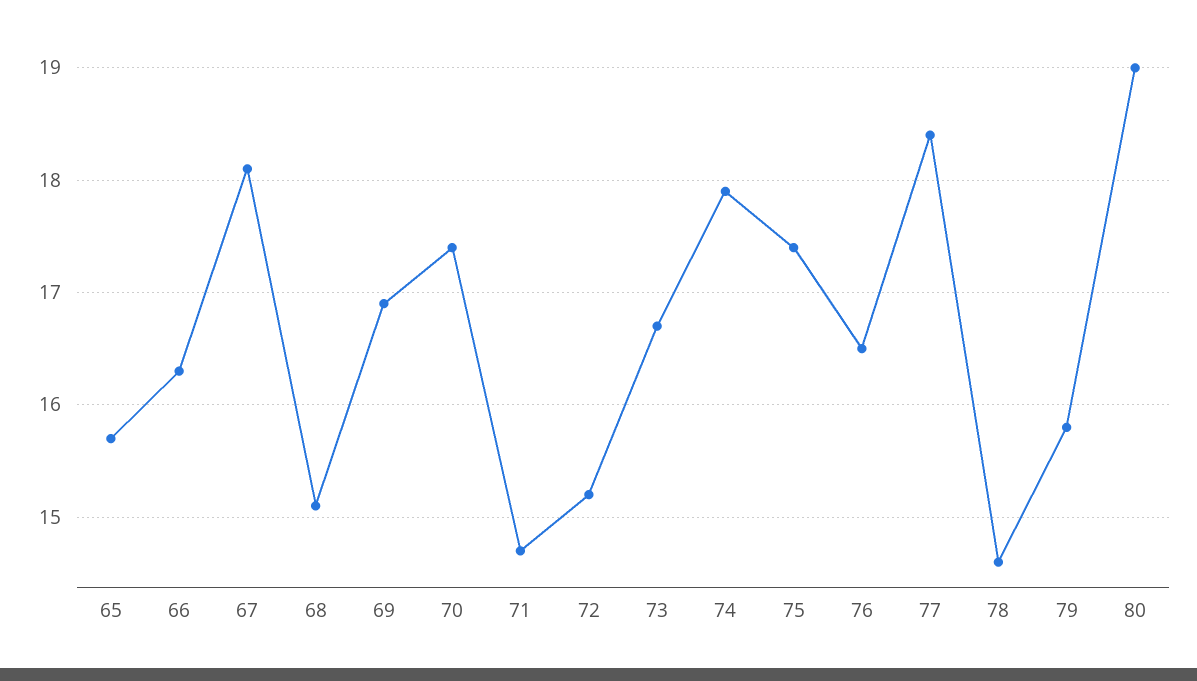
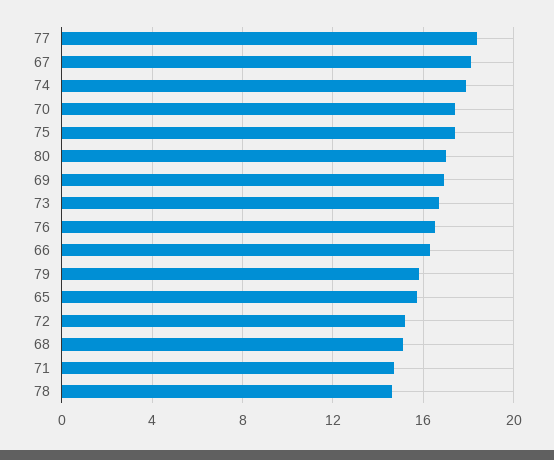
80: 19 -> 17

